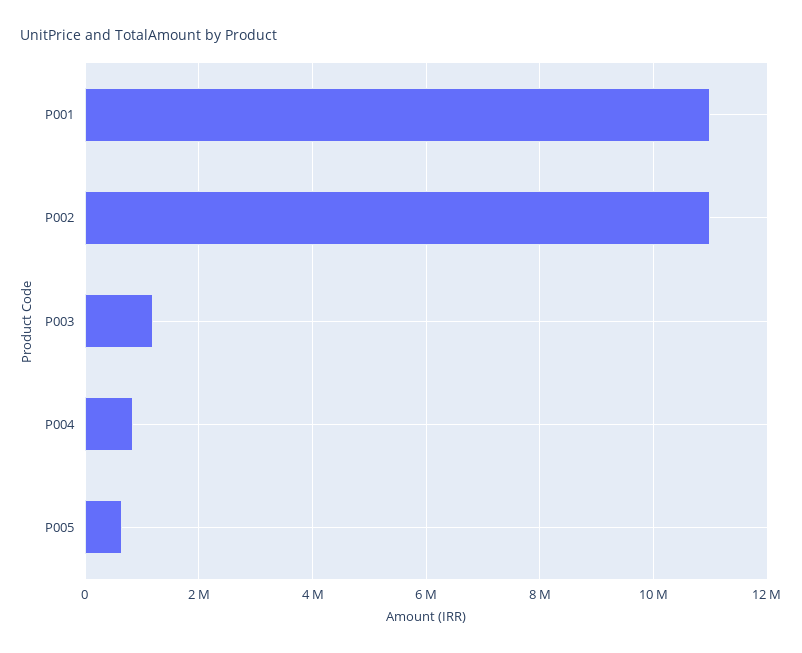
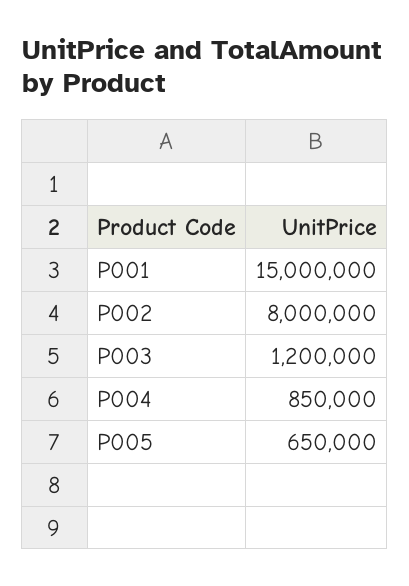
P001: 11000000 -> 15000000
P002: 11000000 -> 8000000

